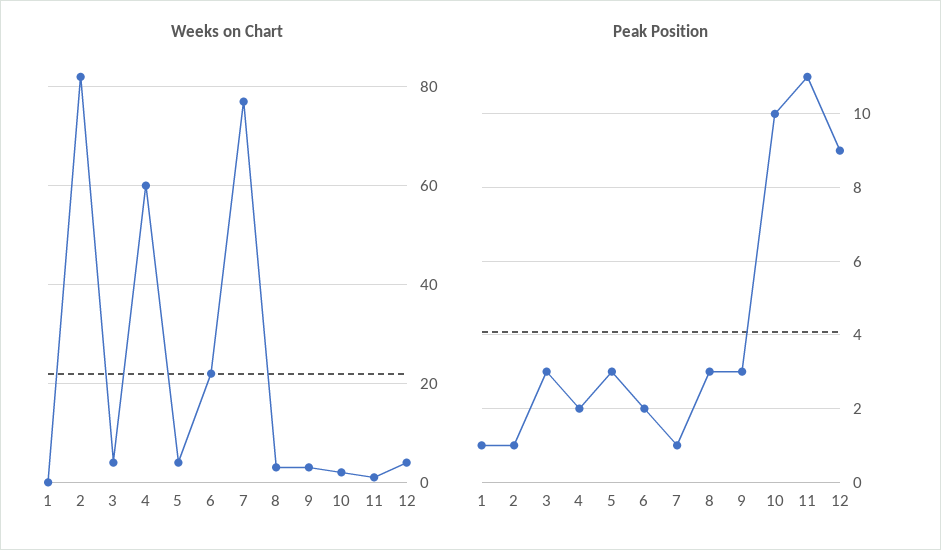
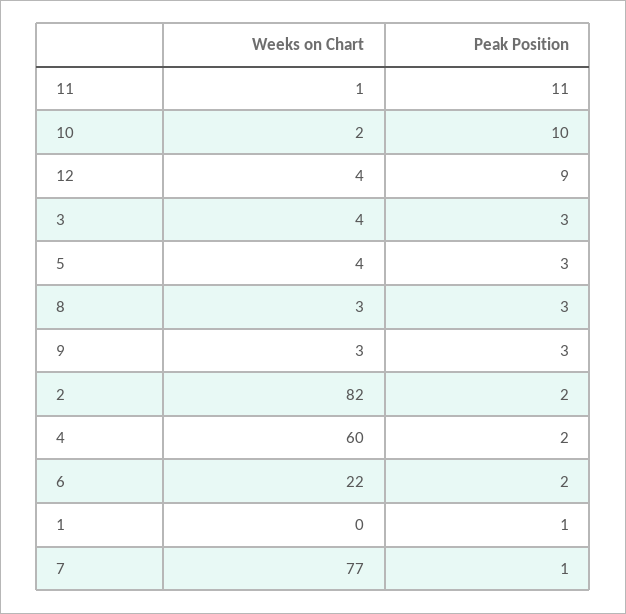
Peak Position, 2: 1 -> 2

